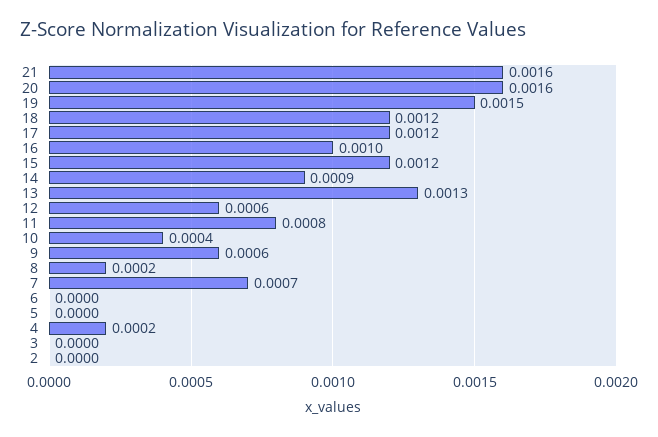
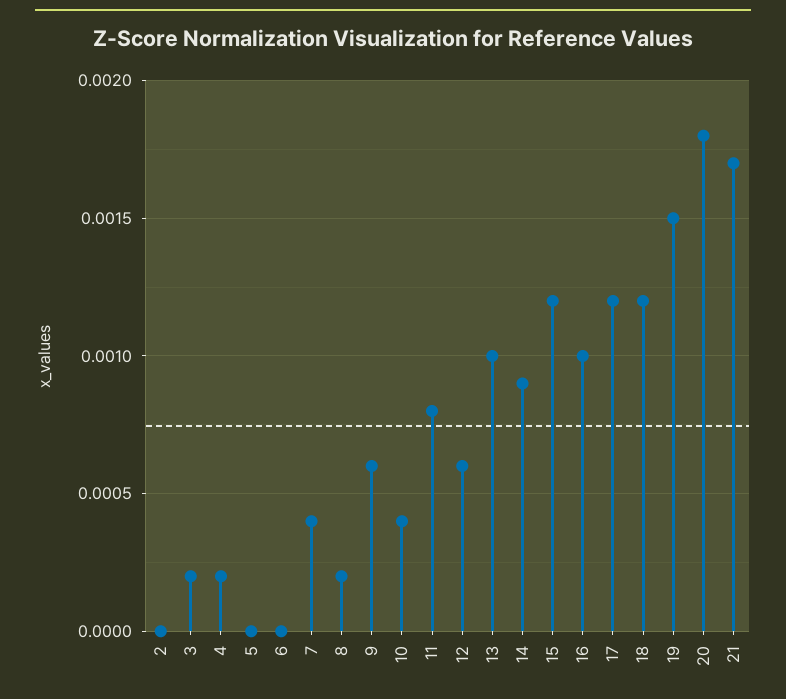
21: 0.0016 -> 0.0017
20: 0.0016 -> 0.0018
13: 0.0013 -> 0.001
7: 0.0007 -> 0.0004
3: 0 -> 0.0002

